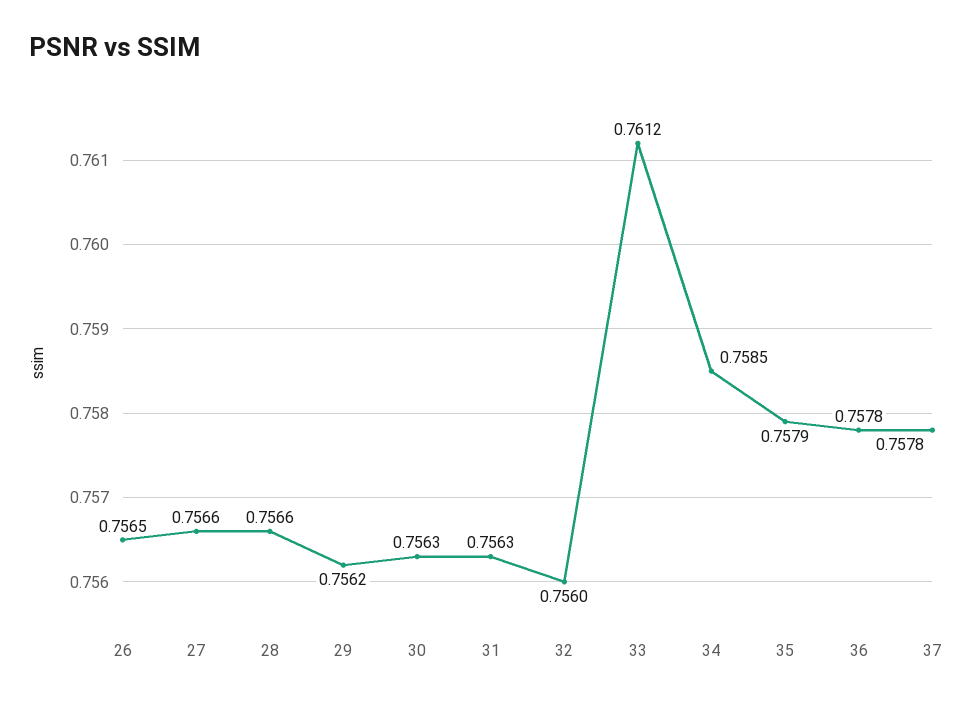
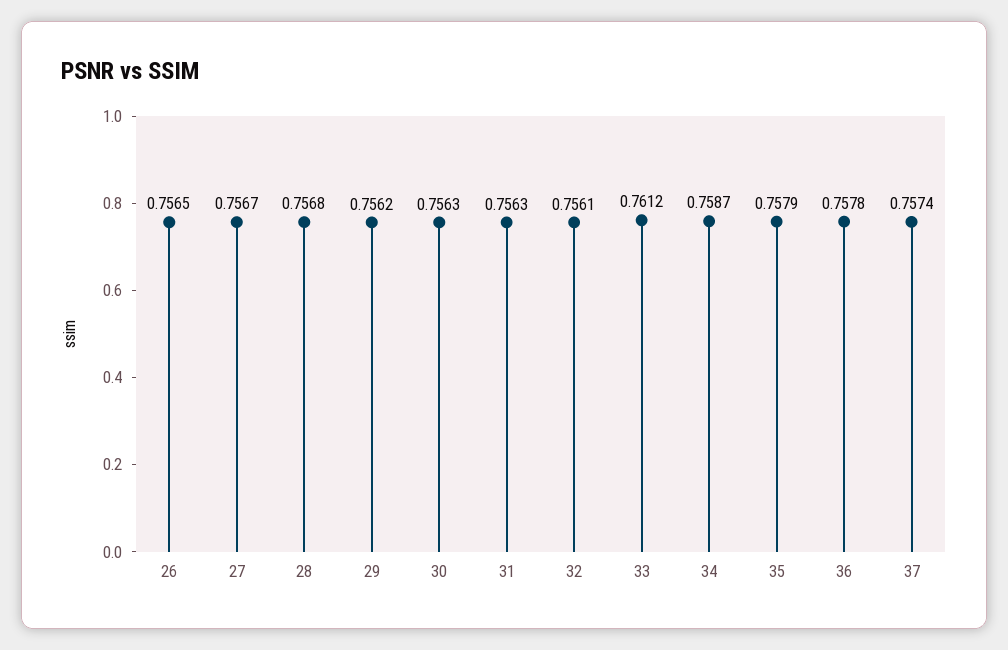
27: 0.7566 -> 0.7567
28: 0.7566 -> 0.7568
32: 0.756 -> 0.7561
34: 0.7585 -> 0.7587
37: 0.7578 -> 0.7574

